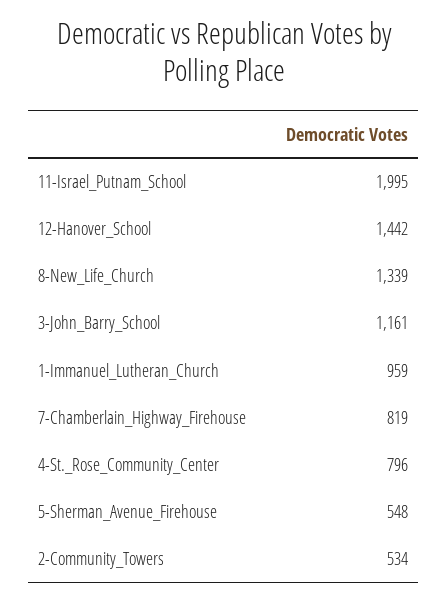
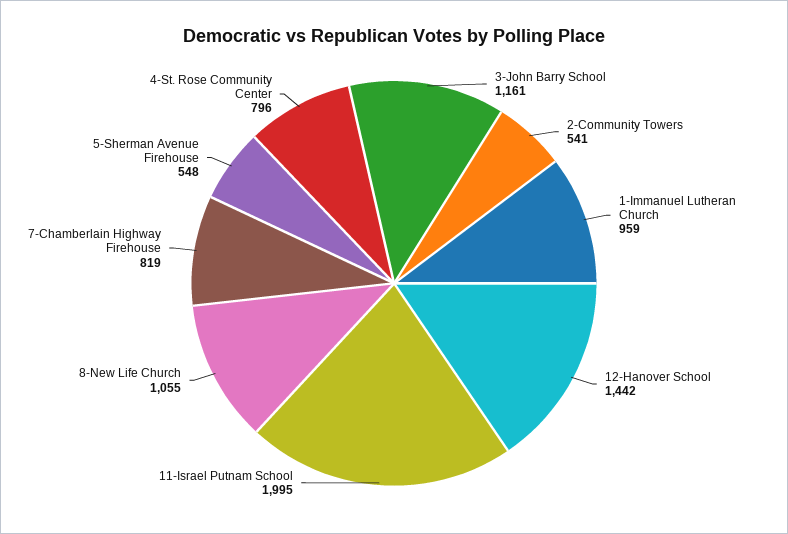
8-New_Life_Church: 1339 -> 1055
2-Community_Towers: 534 -> 541

